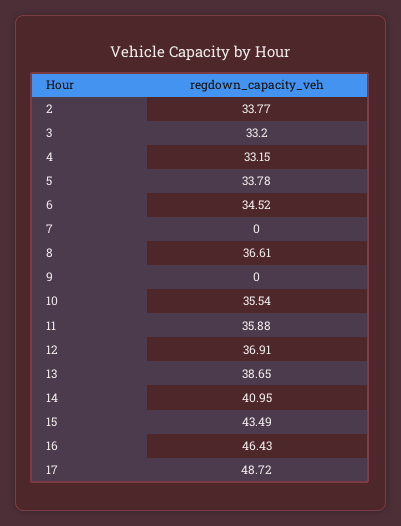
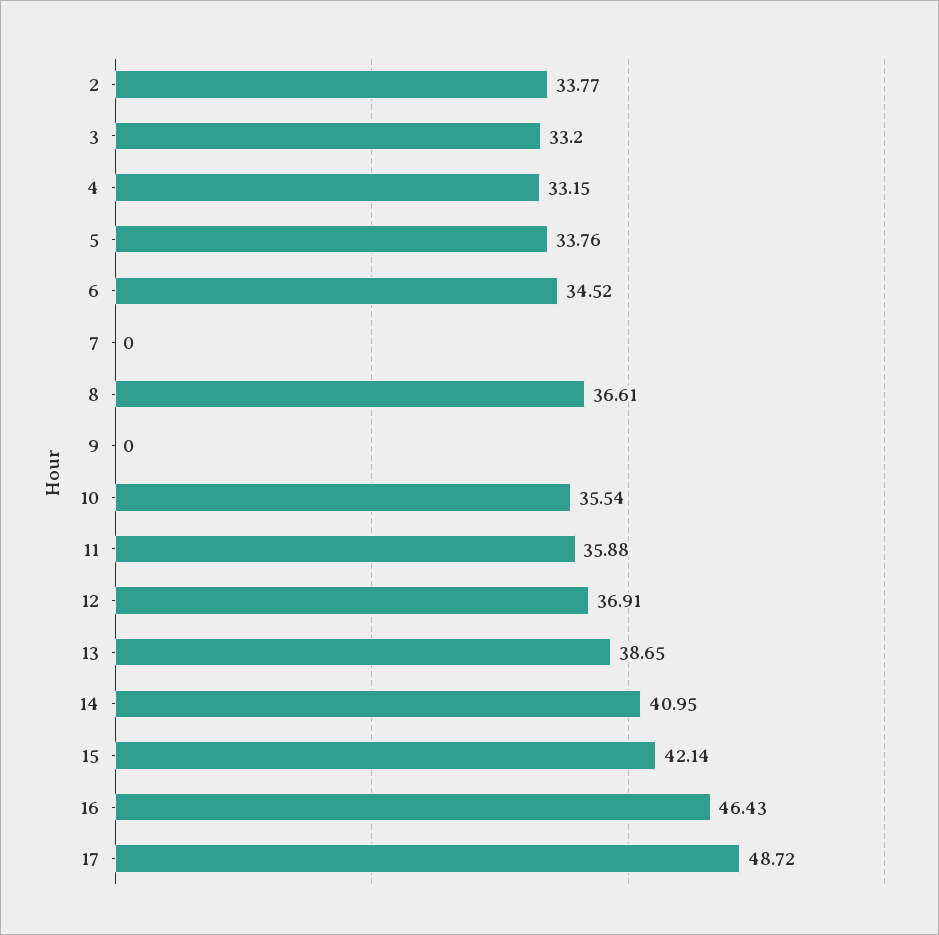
5: 33.78 -> 33.76
15: 43.49 -> 42.14

